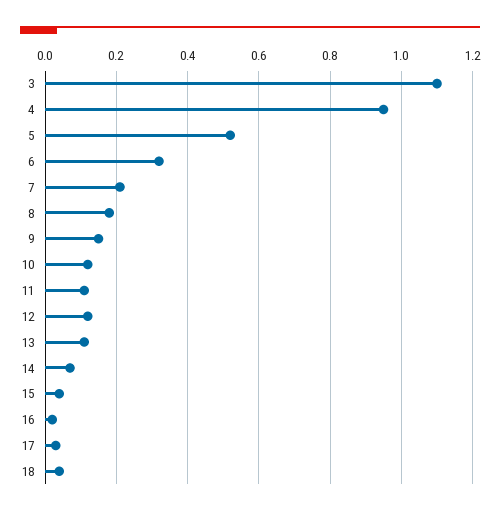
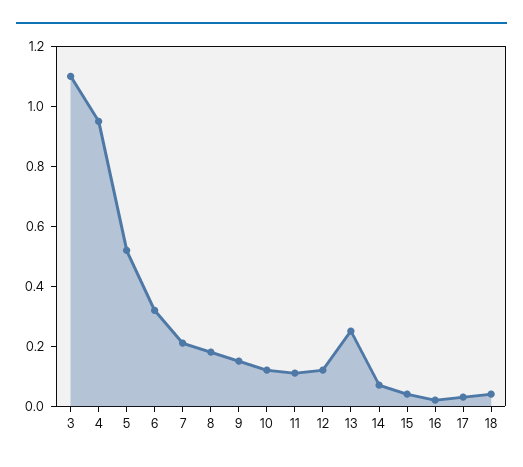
13: 0.1 -> 0.25

